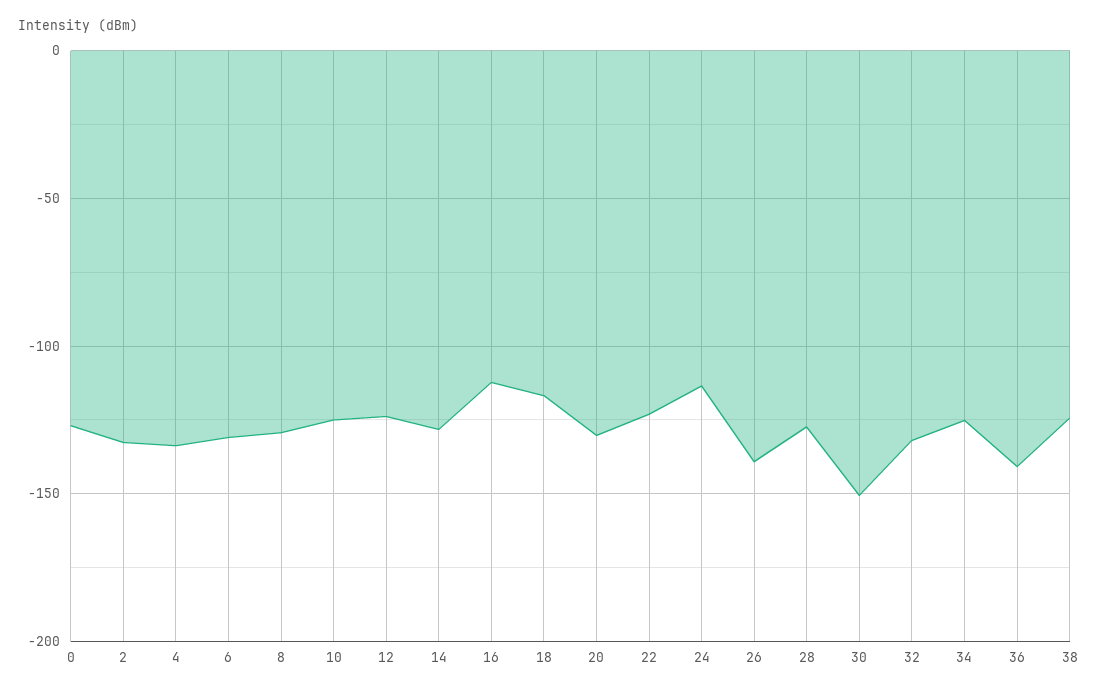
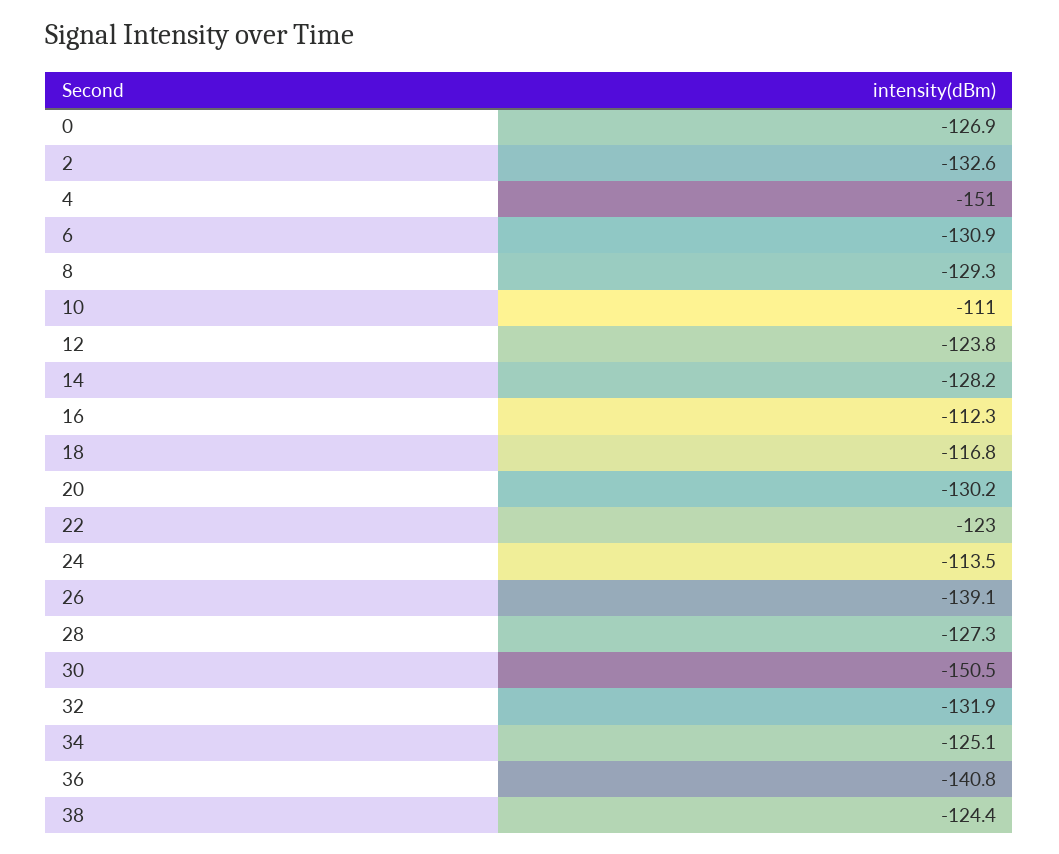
4: -135 -> -151
10: -125 -> -111

